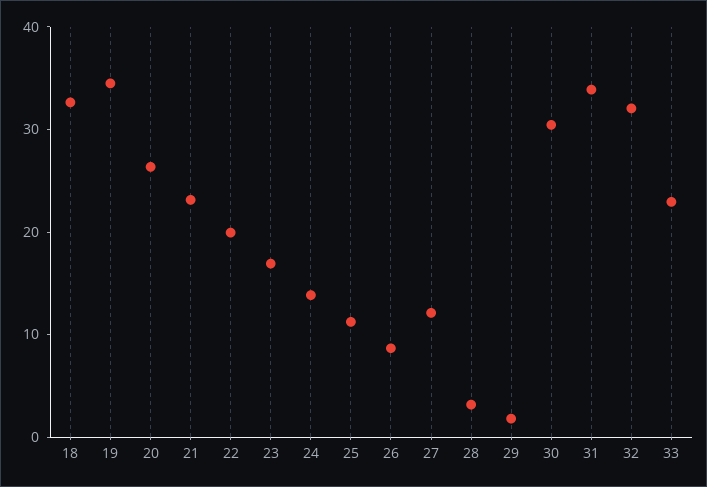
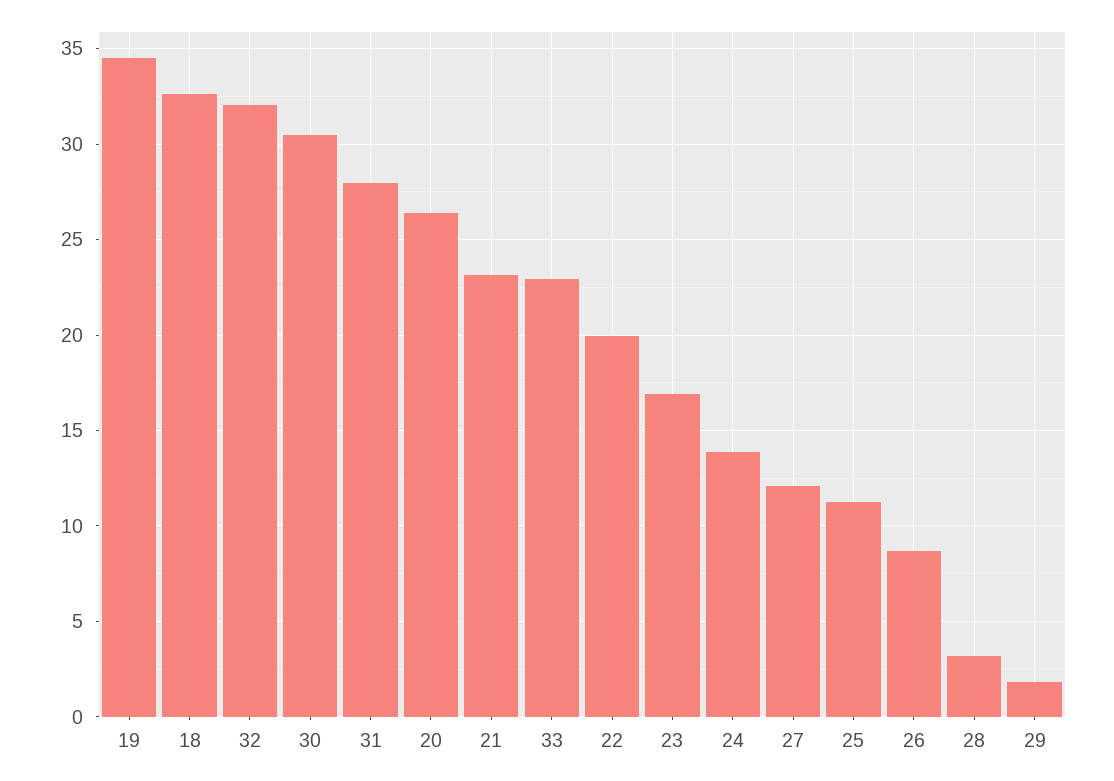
31: 34 -> 28

